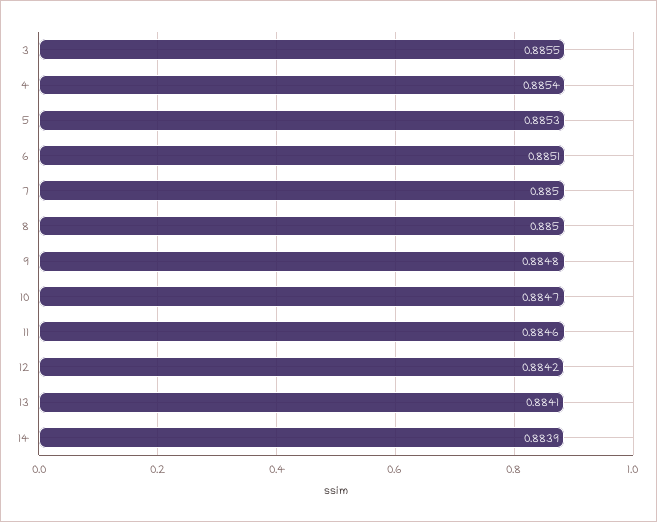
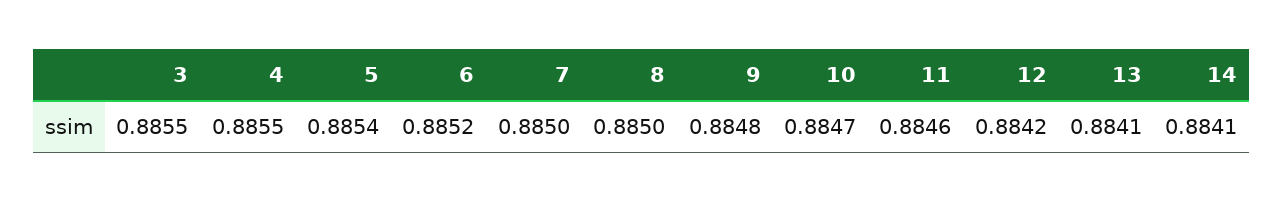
4: 0.8854 -> 0.8855
5: 0.8853 -> 0.8854
6: 0.8851 -> 0.8852
14: 0.8839 -> 0.8841

